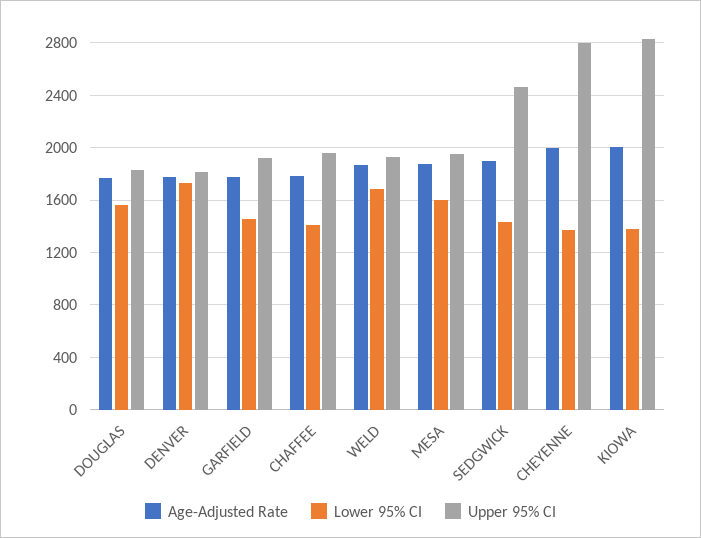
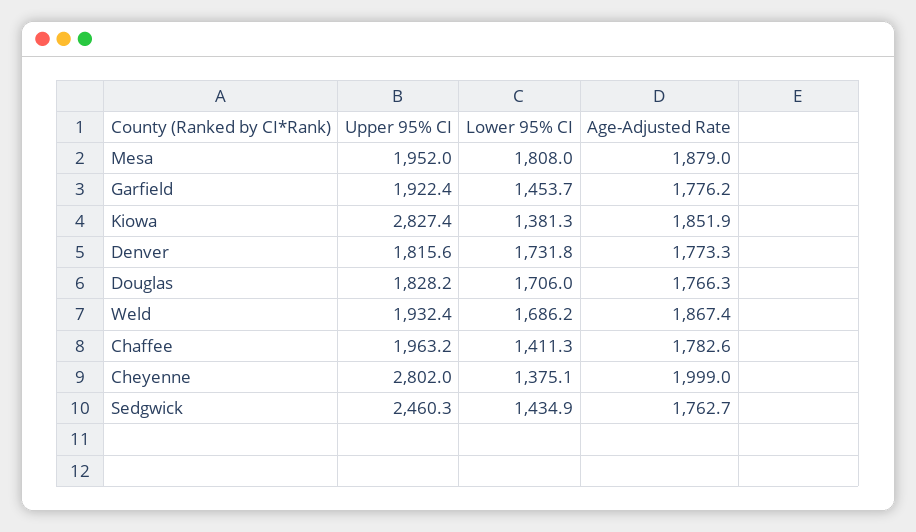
Lower 95% CI, DOUGLAS: 1550 -> 1706
Lower 95% CI, MESA: 1600 -> 1808
Age-Adjusted Rate, SEDGWICK: 1900 -> 1762.7
Age-Adjusted Rate, KIOWA: 2000 -> 1851.9

